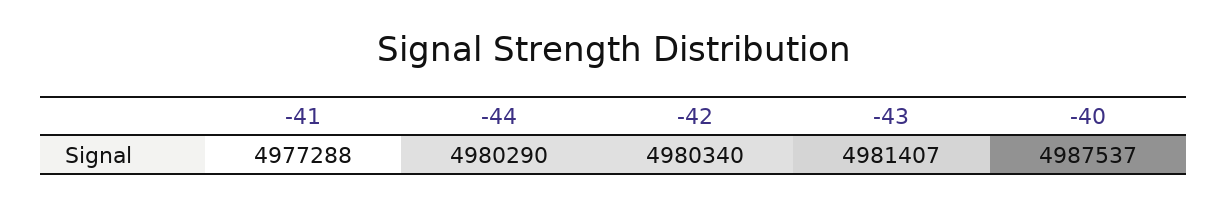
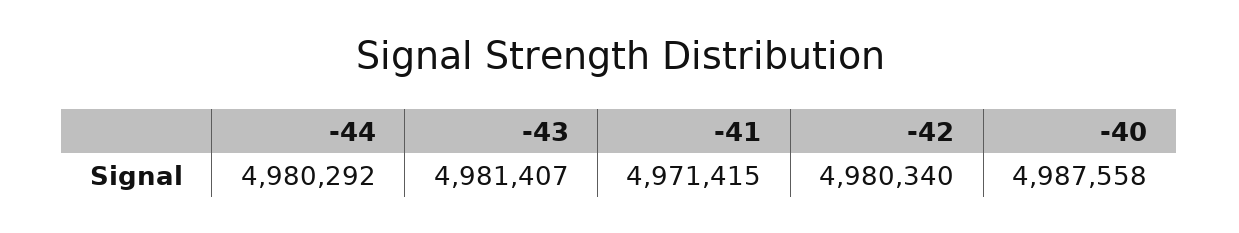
-41: 4977288 -> 4971415
-44: 4980290 -> 4980292
-40: 4987537 -> 4987558

